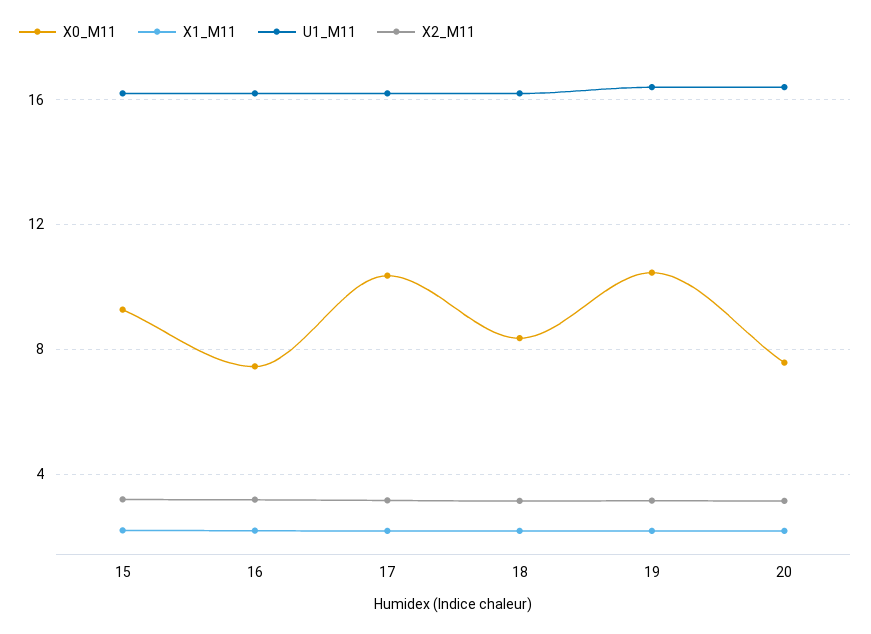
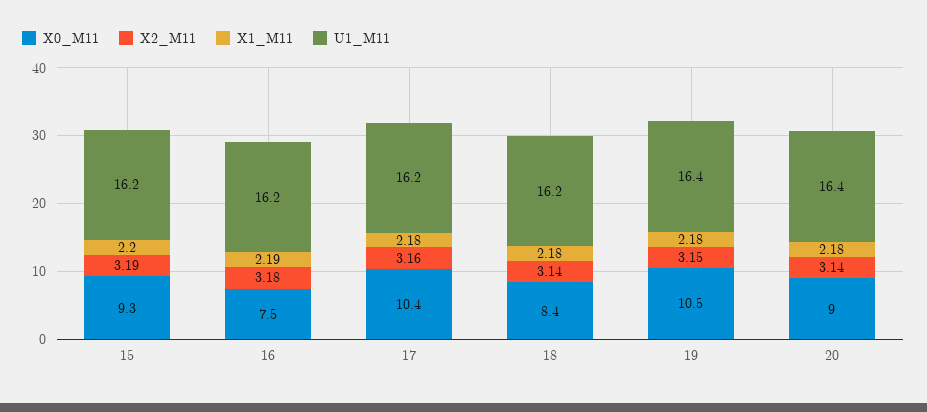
X0_M11, 20: 7.5 -> 9

